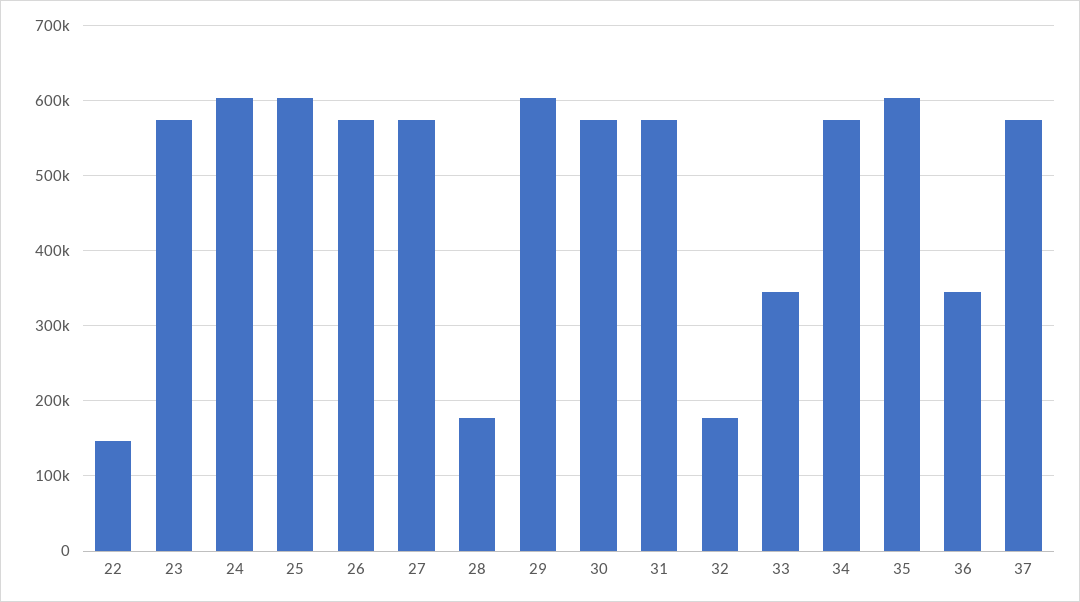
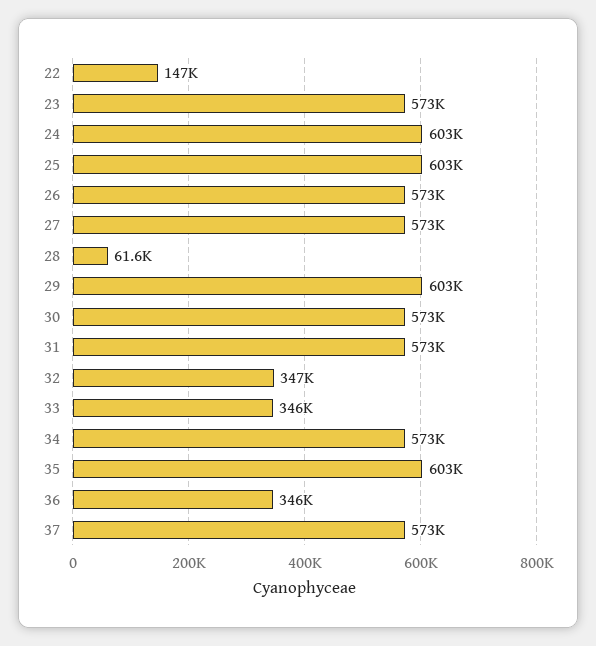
28: 180000 -> 61600
32: 180000 -> 347000

